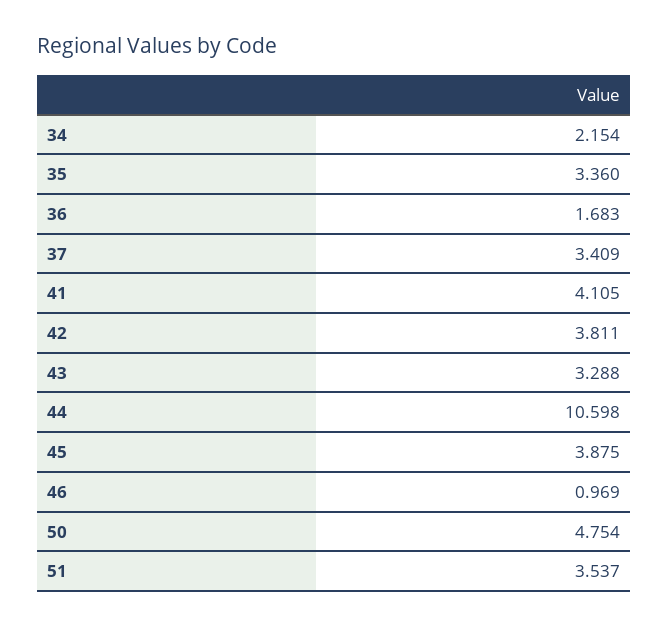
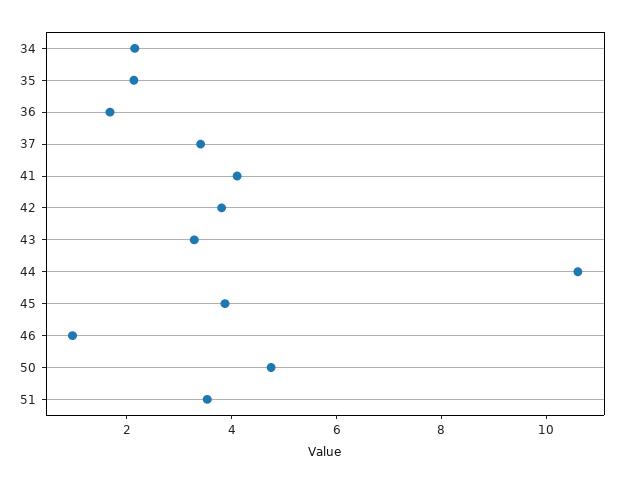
35: 3.36 -> 2

